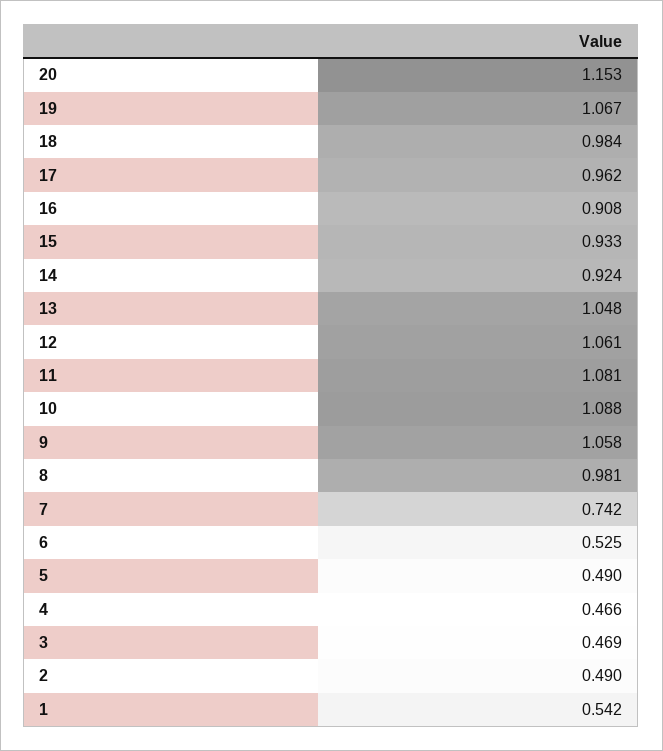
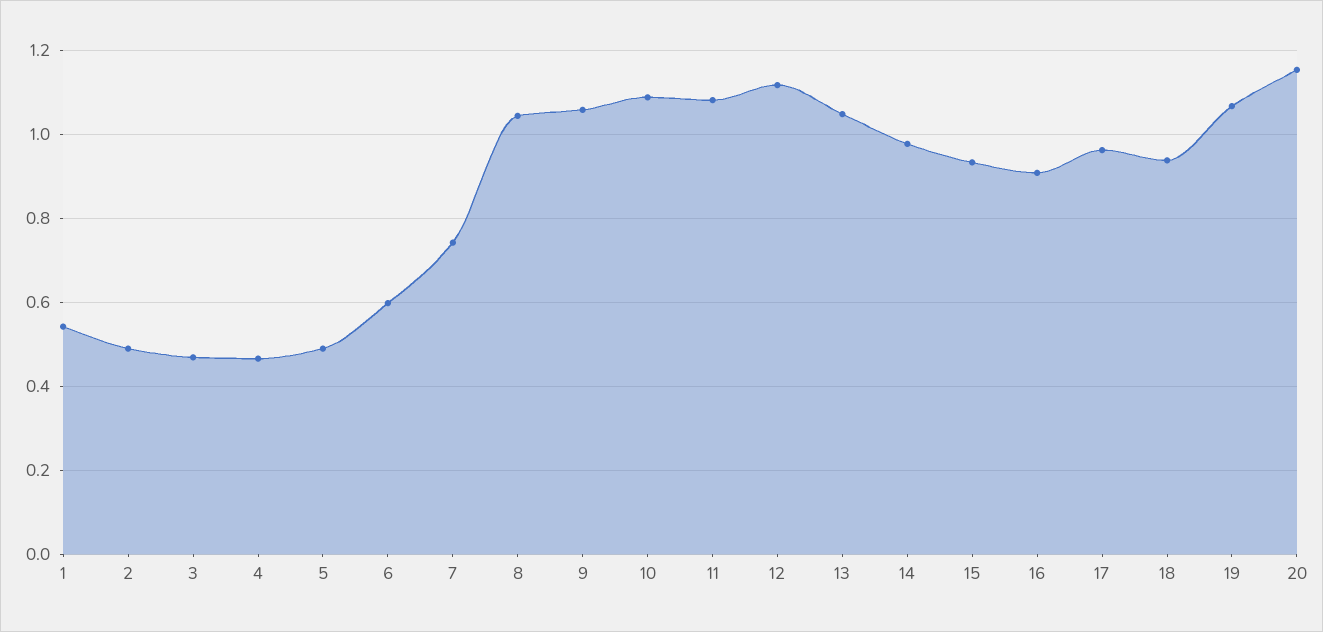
18: 0.984 -> 0.94
14: 0.924 -> 0.98
12: 1.061 -> 1.12
8: 0.981 -> 1.04
6: 0.525 -> 0.6

